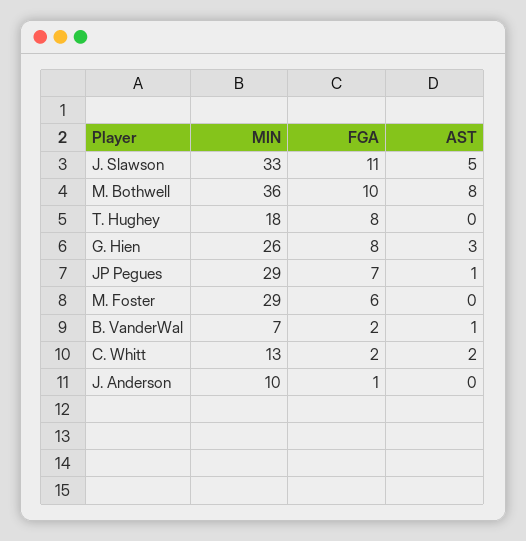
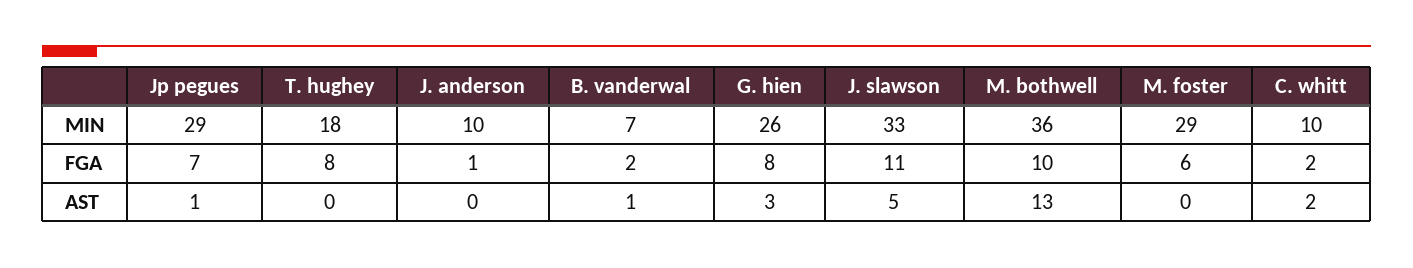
AST, M. Bothwell: 8 -> 13
MIN, C. Whitt: 13 -> 10

